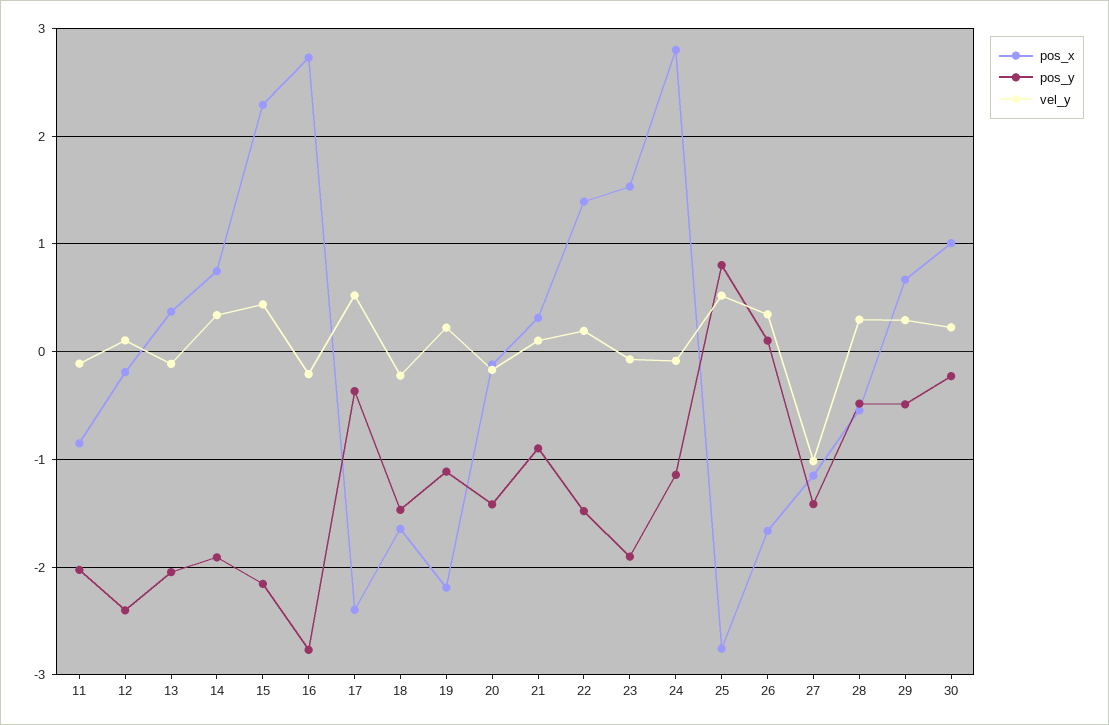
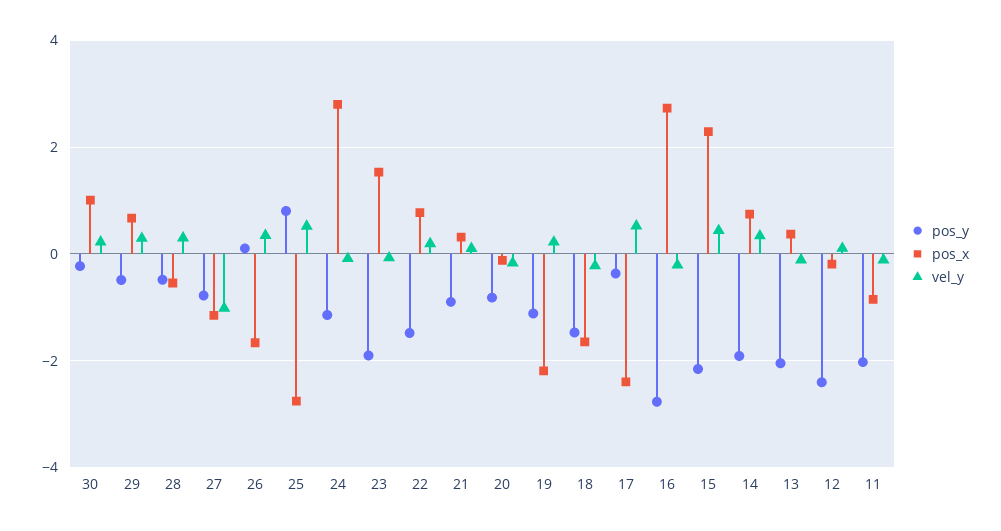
pos_y, 20: -1.4 -> -0.8
pos_x, 22: 1.4 -> 0.8
pos_y, 27: -1.4 -> -0.8

